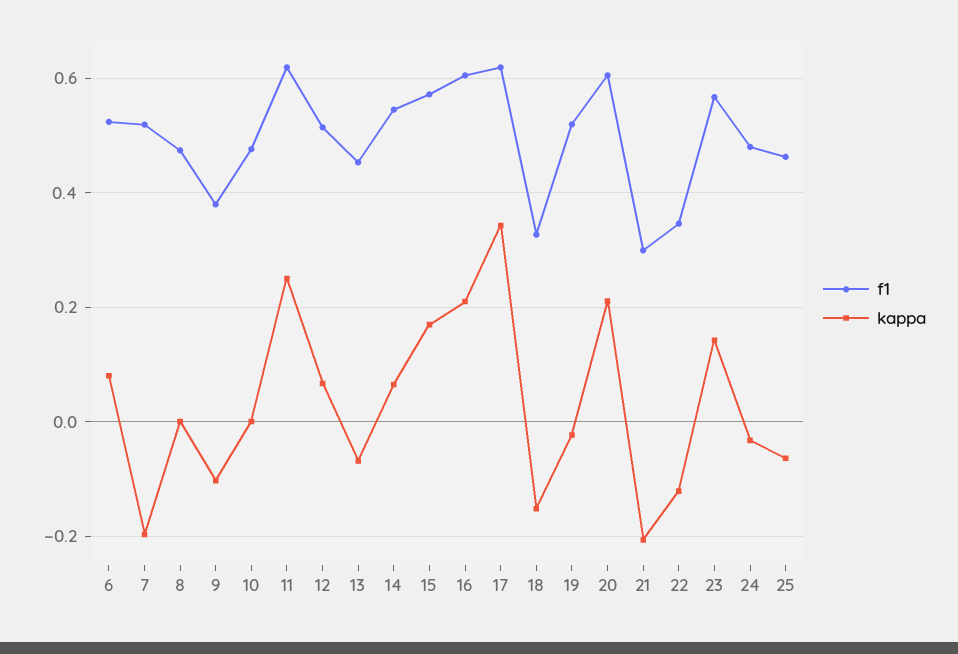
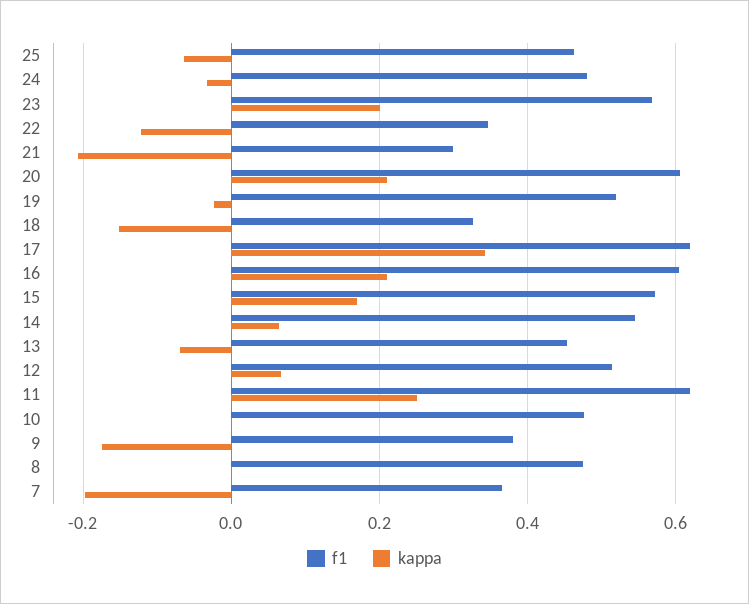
f1, 6: 0.52 -> none
kappa, 6: 0.08 -> none
f1, 7: 0.52 -> 0.36
kappa, 9: -0.1 -> -0.18
kappa, 23: 0.14 -> 0.2

